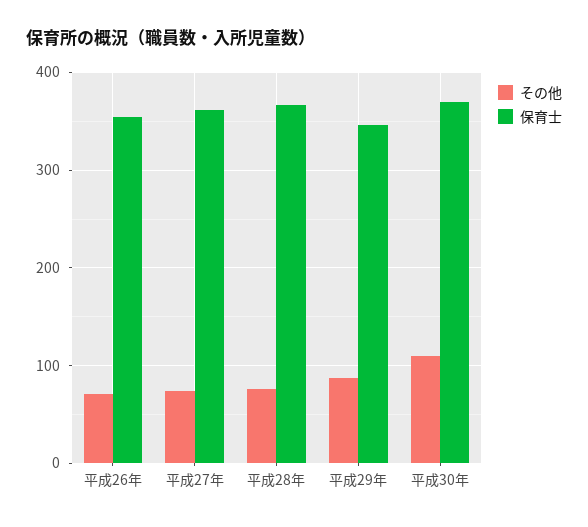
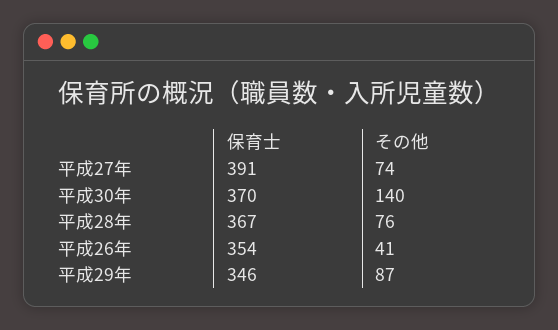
その他, 平成26年: 70 -> 41
保育士, 平成27年: 360 -> 391
その他, 平成30年: 110 -> 140

